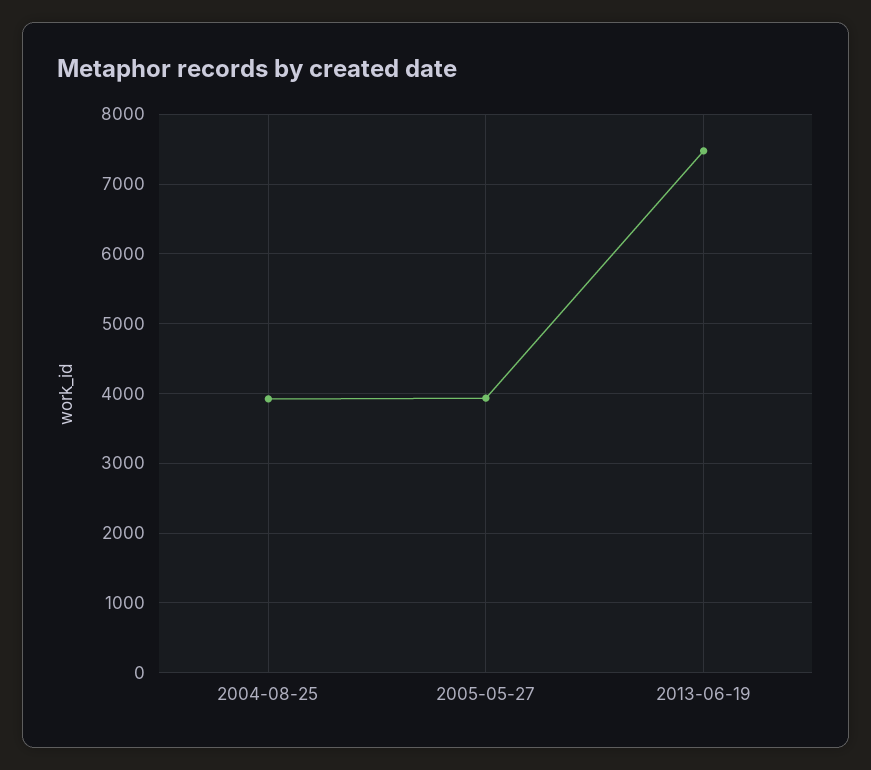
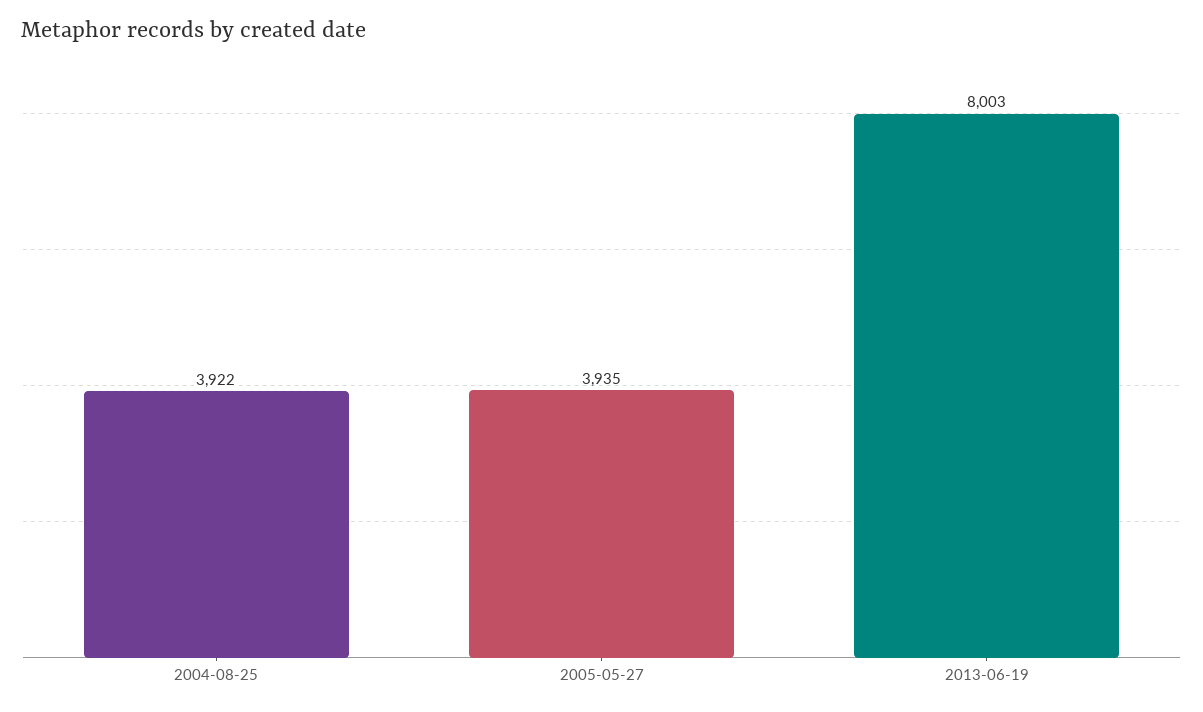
2013-06-19: 7500 -> 8003

